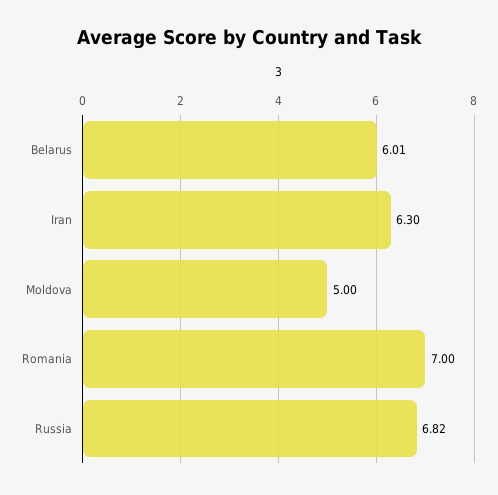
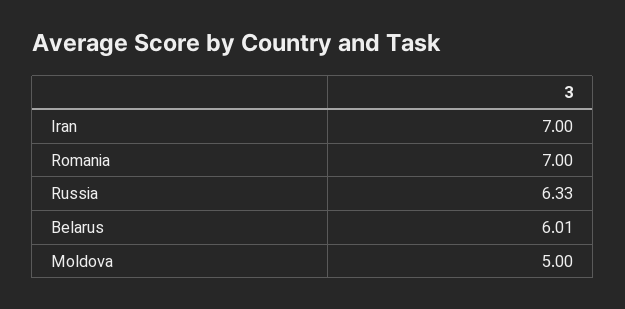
Iran: 6.3 -> 7
Russia: 6.82 -> 6.33

